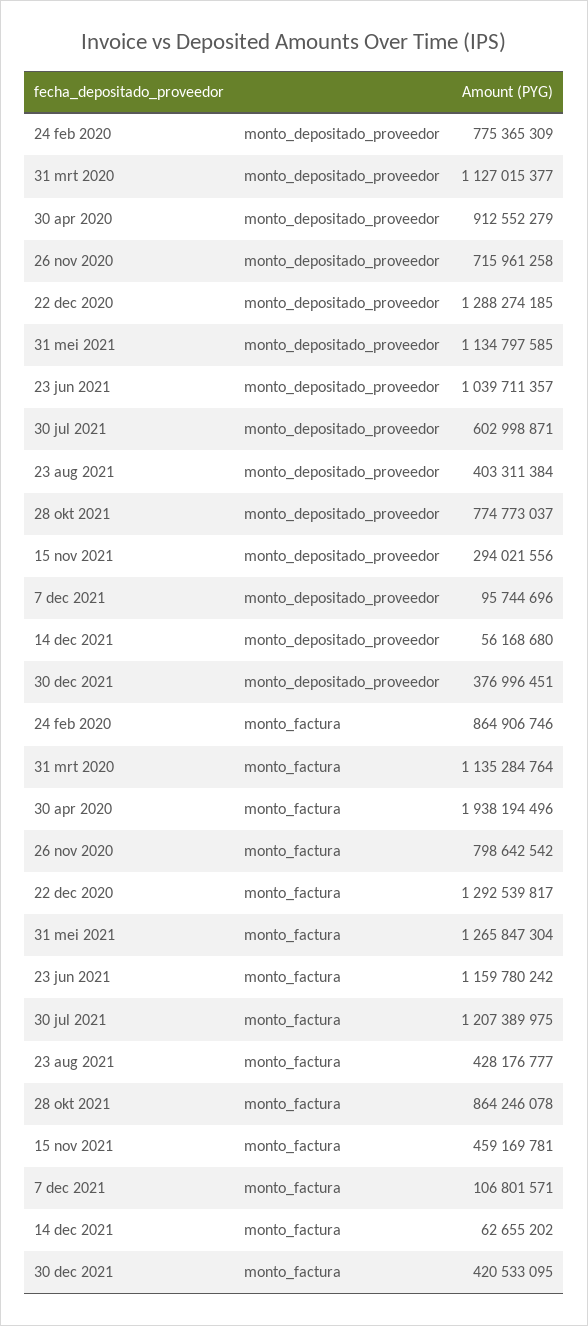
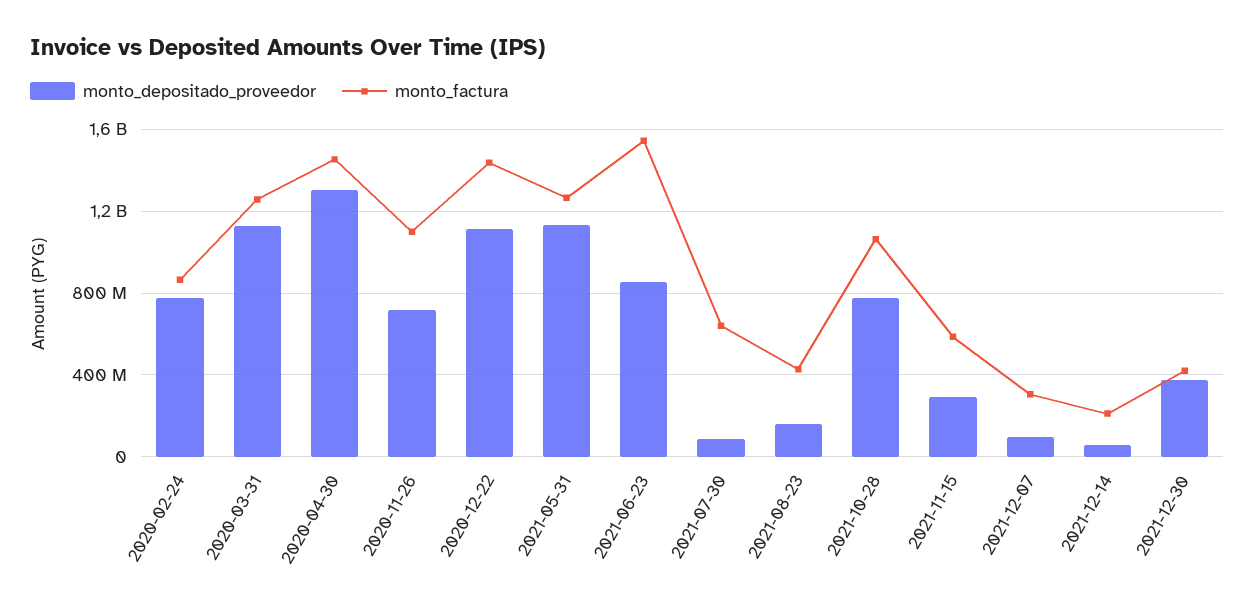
monto_depositado_proveedor, 30 apr 2020: 912552279 -> 1300000000
monto_depositado_proveedor, 22 dec 2020: 1288274185 -> 1100000000
monto_depositado_proveedor, 23 jun 2021: 1039711357 -> 850000000
monto_depositado_proveedor, 30 jul 2021: 602998871 -> 100000000
monto_depositado_proveedor, 23 aug 2021: 403311384 -> 150000000
monto_factura, 31 mrt 2020: 1135284764 -> 1250000000
monto_factura, 30 apr 2020: 1938194496 -> 1450000000
monto_factura, 26 nov 2020: 798642542 -> 1100000000
monto_factura, 22 dec 2020: 1292539817 -> 1450000000
monto_factura, 23 jun 2021: 1159780242 -> 1550000000
monto_factura, 30 jul 2021: 1207389975 -> 650000000
monto_factura, 28 okt 2021: 864246078 -> 1050000000
monto_factura, 15 nov 2021: 459169781 -> 600000000
monto_factura, 7 dec 2021: 106801571 -> 300000000
monto_factura, 14 dec 2021: 62655202 -> 200000000

